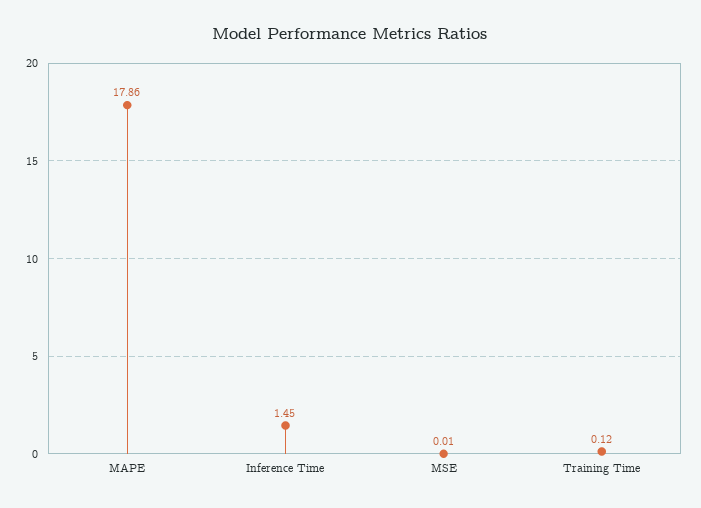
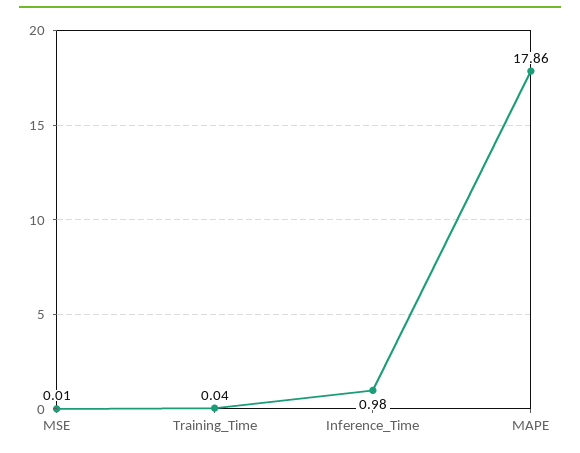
Inference Time: 1.45 -> 0.98
Training Time: 0.12 -> 0.04

